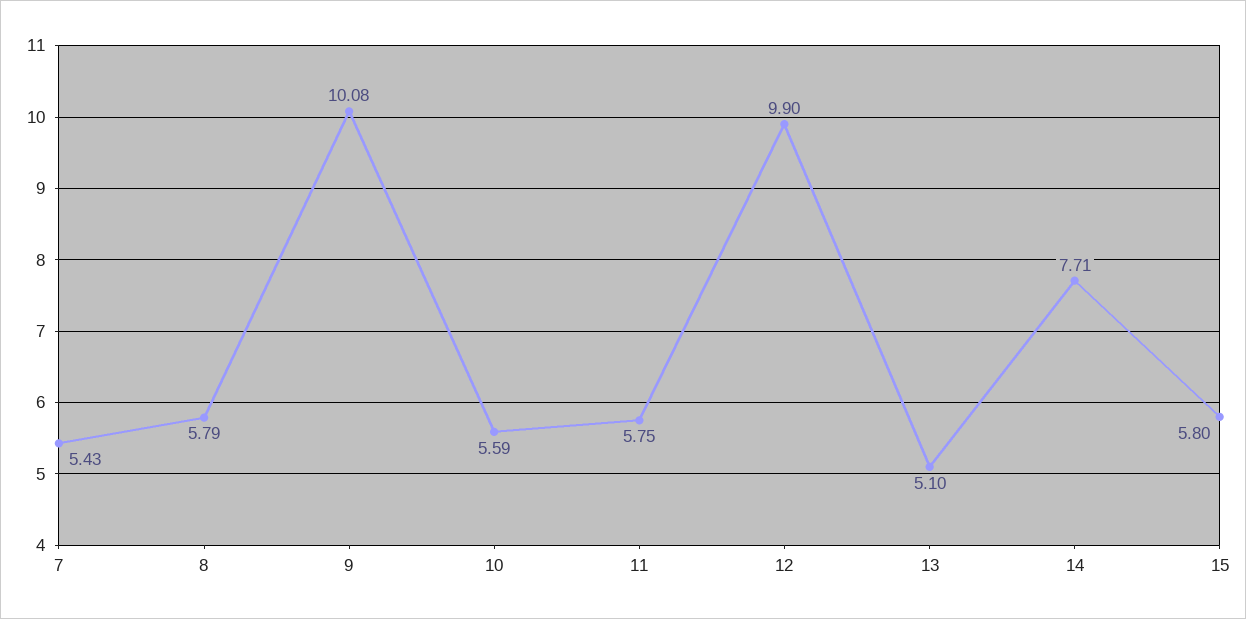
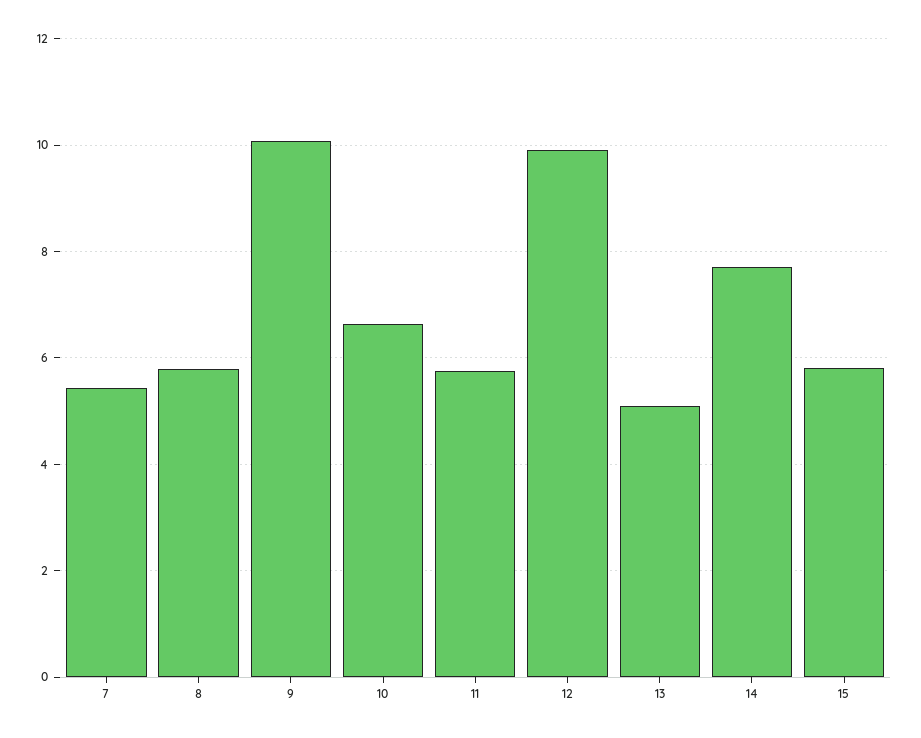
10: 5.59 -> 6.6

